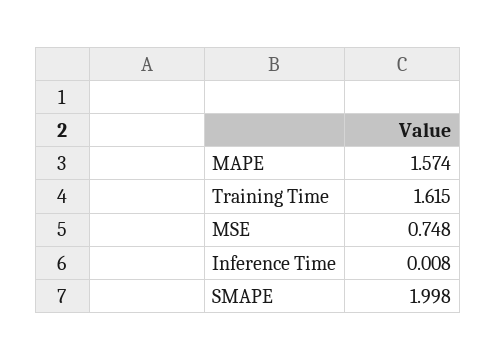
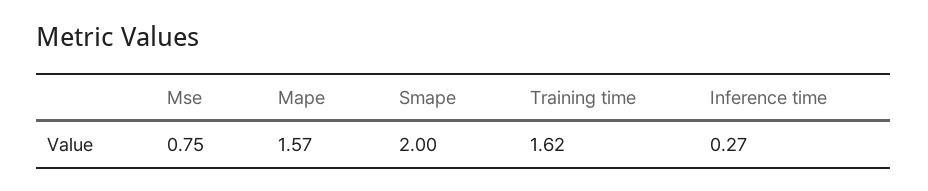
Inference Time: 0.008 -> 0.27

